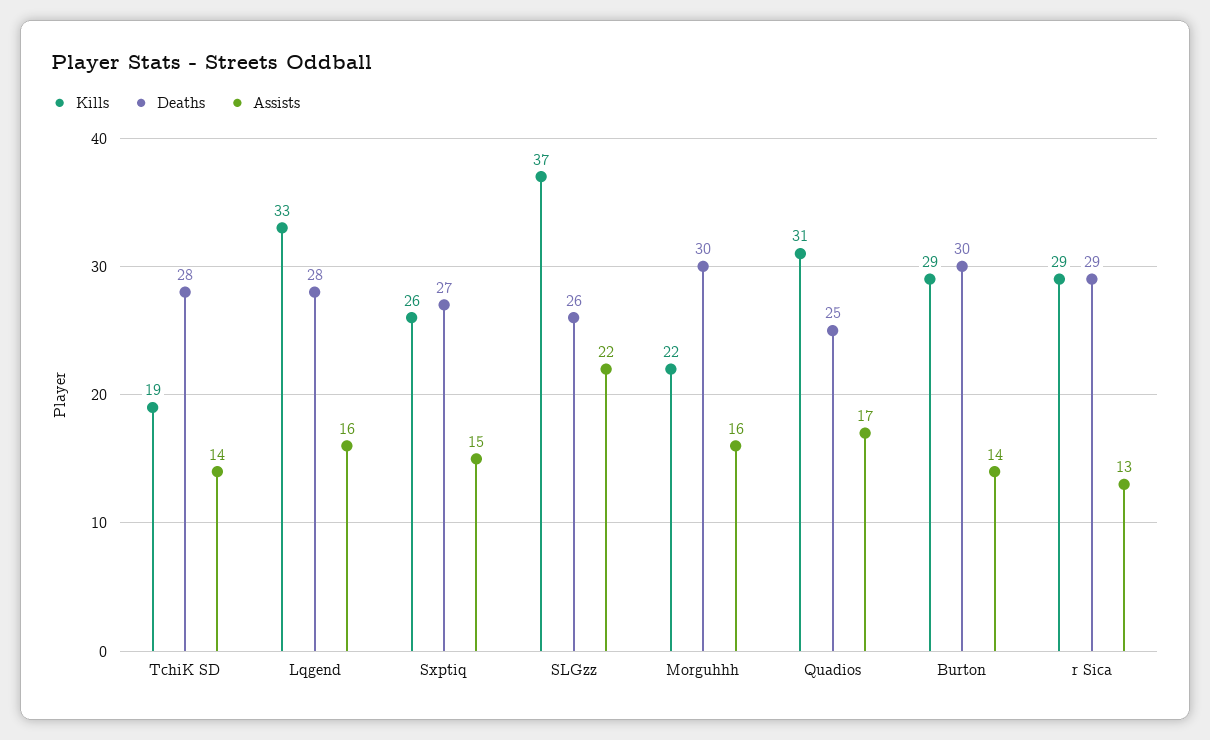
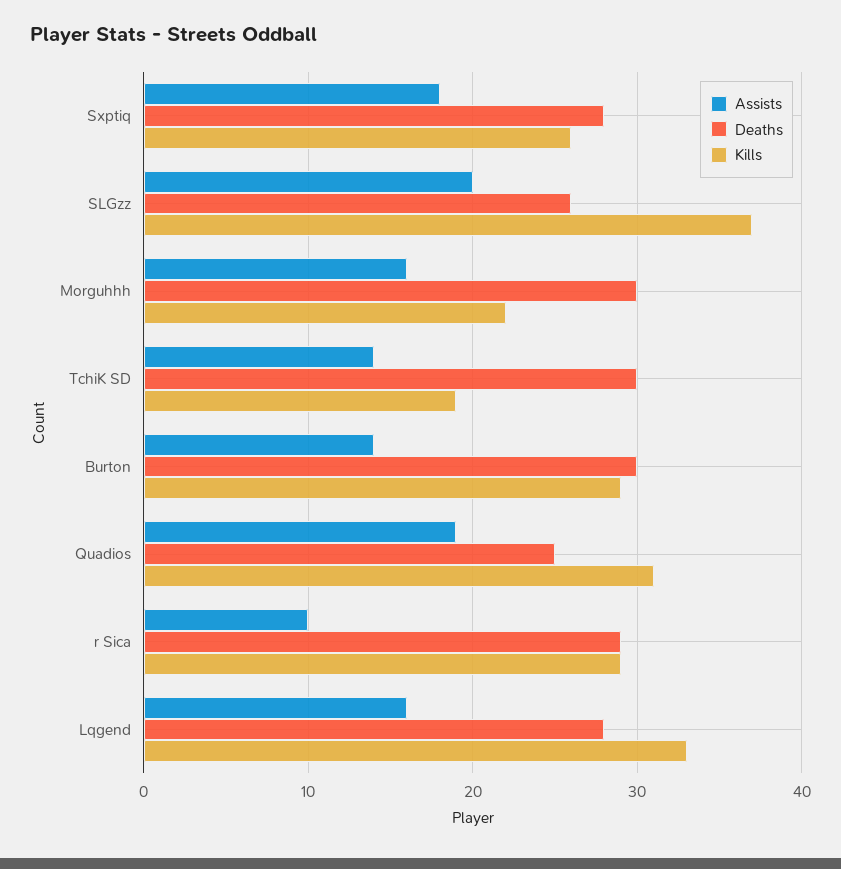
Deaths, TchiK SD: 28 -> 30
Deaths, Sxptiq: 27 -> 28
Assists, Sxptiq: 15 -> 18
Assists, SLGzz: 22 -> 20
Assists, Quadios: 17 -> 19
Assists, r Sica: 13 -> 10

